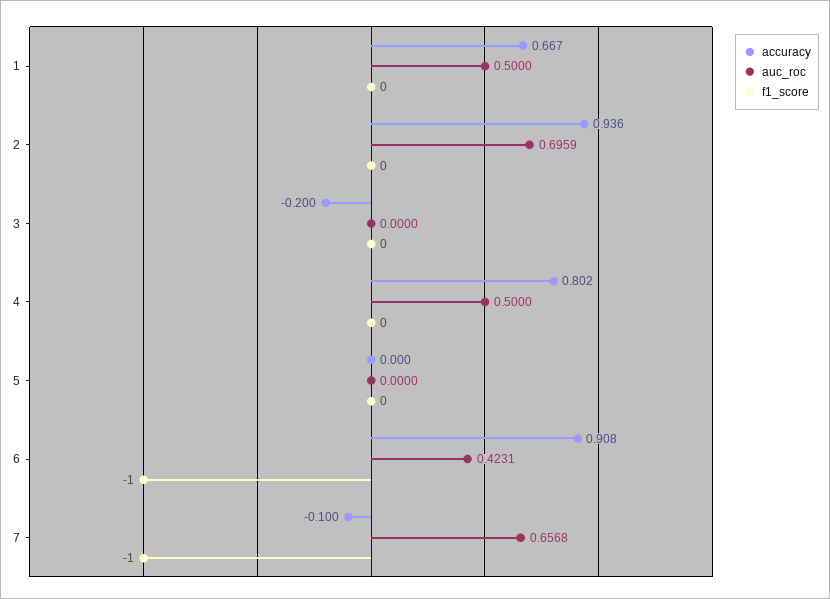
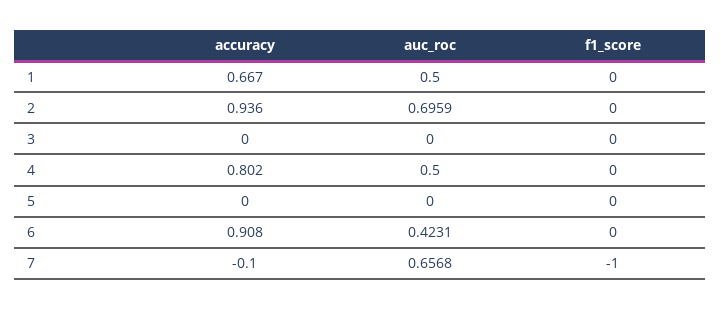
accuracy, 3: -0.2 -> 0
f1_score, 6: -1 -> 0

